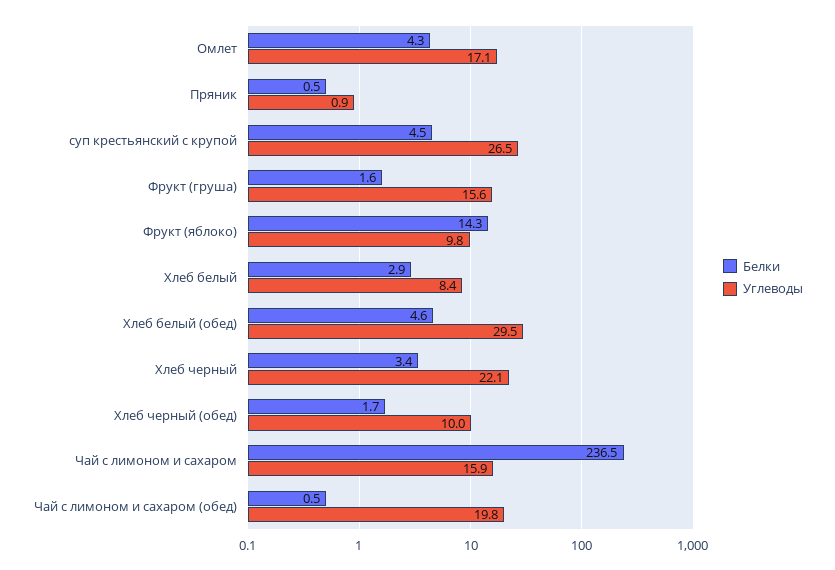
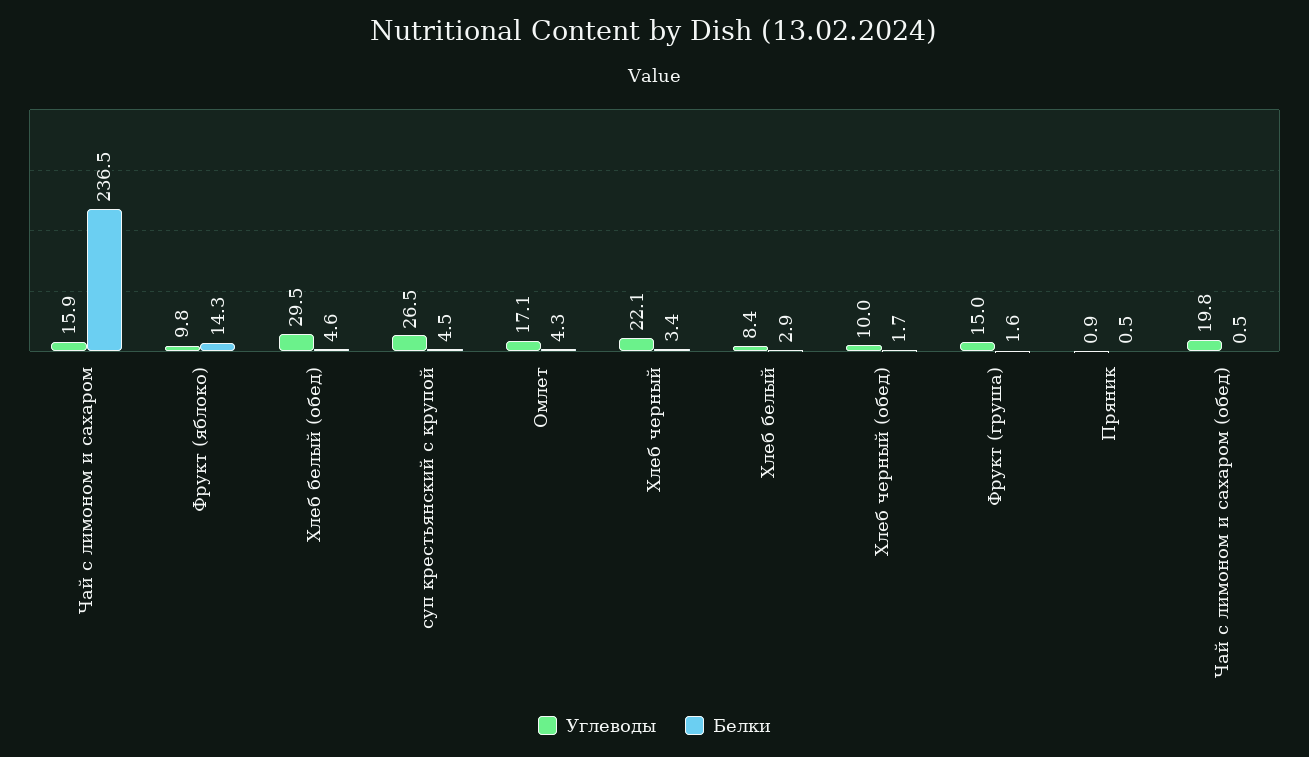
Углеводы, Фрукт (груша): 15.6 -> 15

